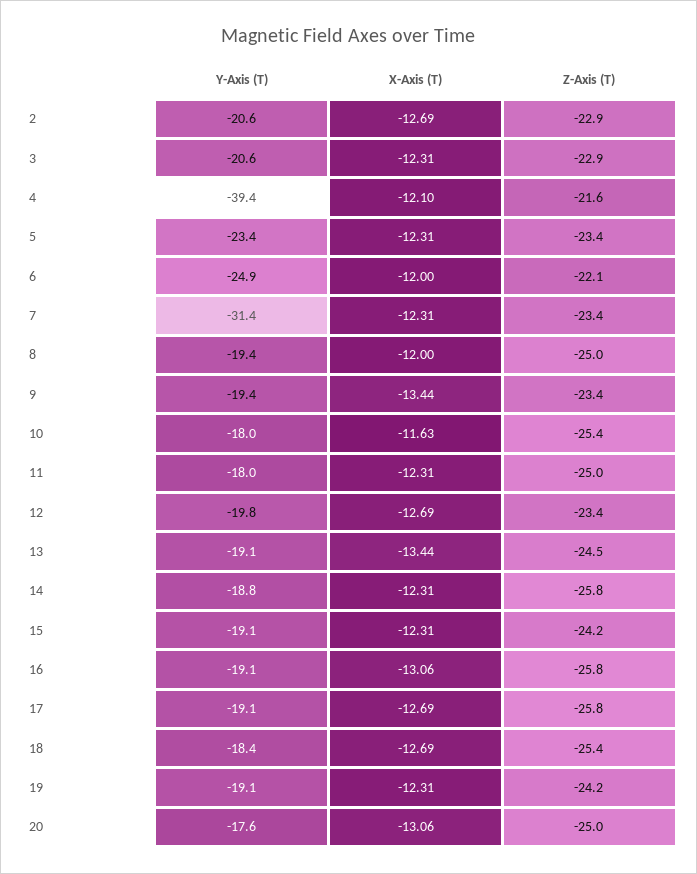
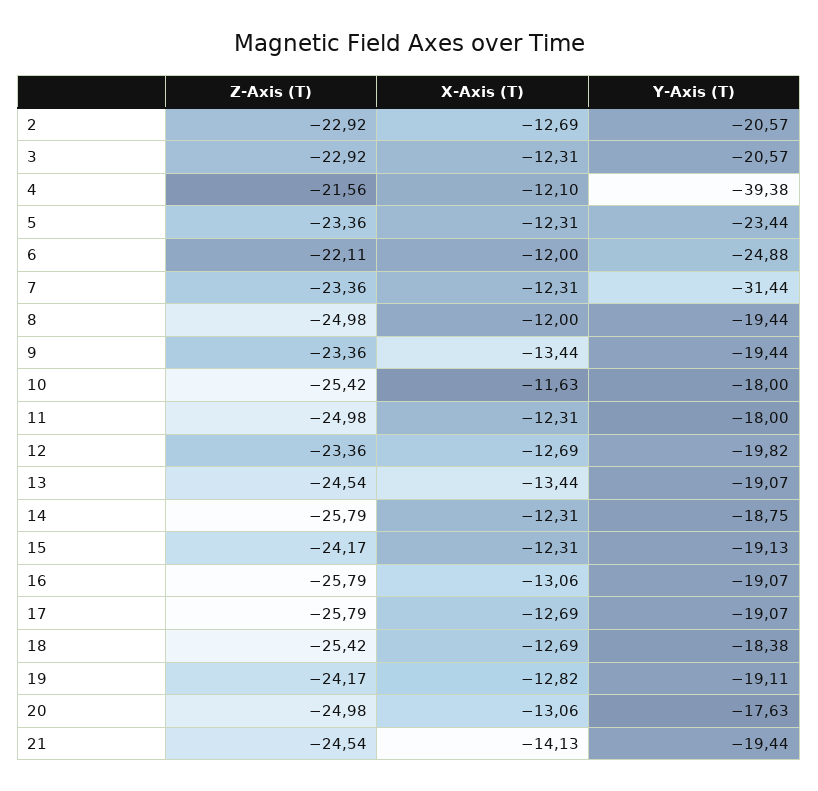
X-Axis (T), 19: -12.31 -> -12.82
Z-Axis (T), 21: none -> -24.54
X-Axis (T), 21: none -> -14.13
Y-Axis (T), 21: none -> -19.44

